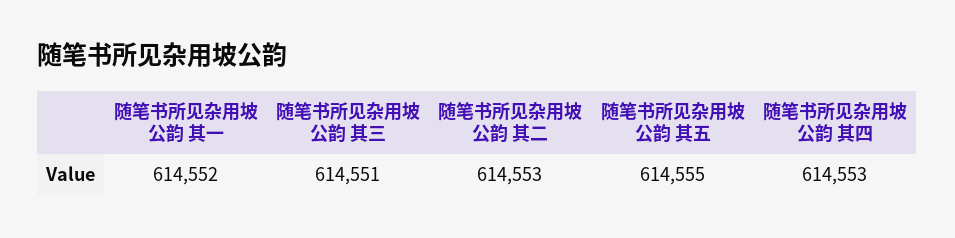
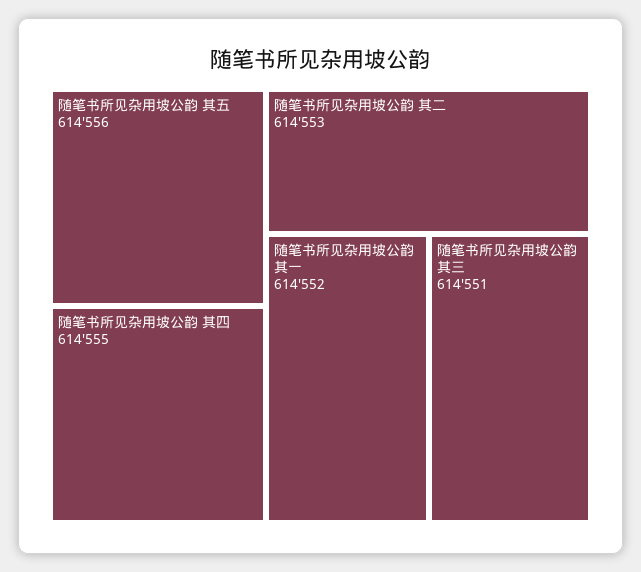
随笔书所见杂用坡公韵 其五: 614555 -> 614556
随笔书所见杂用坡公韵 其四: 614553 -> 614555

